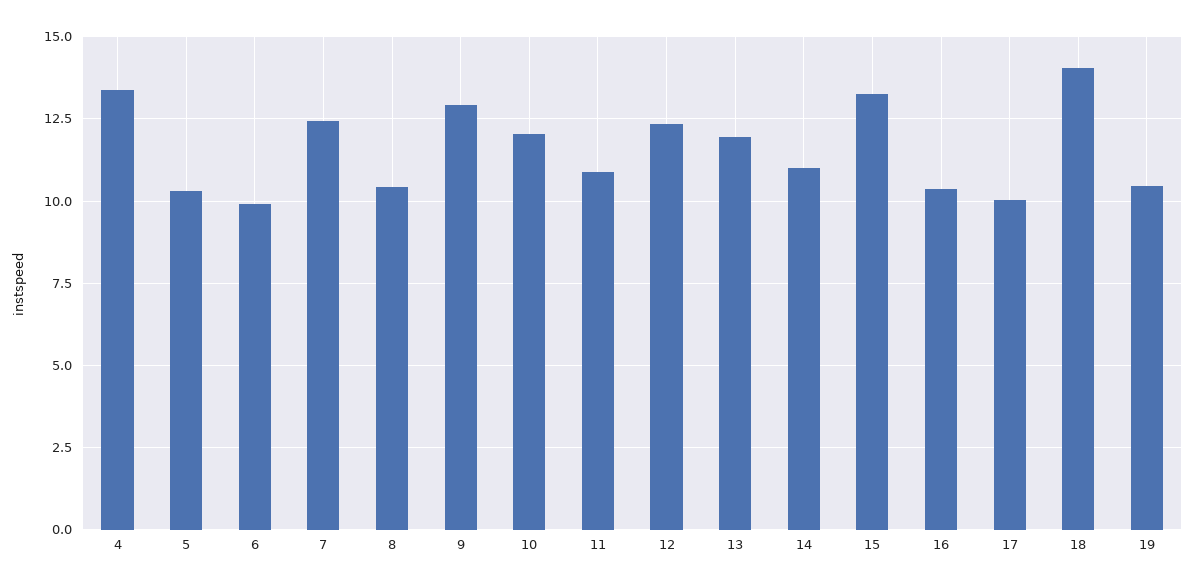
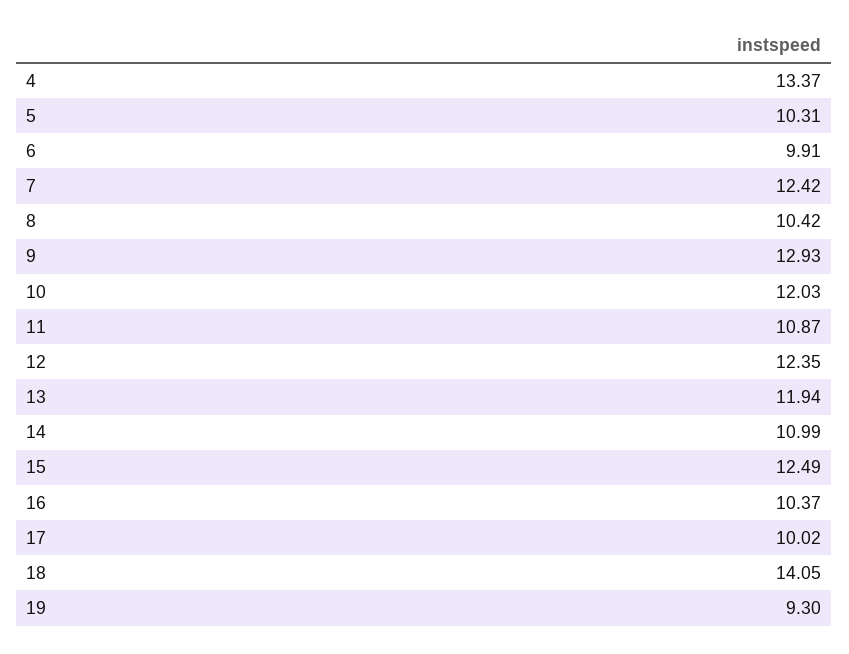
15: 13.25 -> 12.49
19: 10.5 -> 9.3

